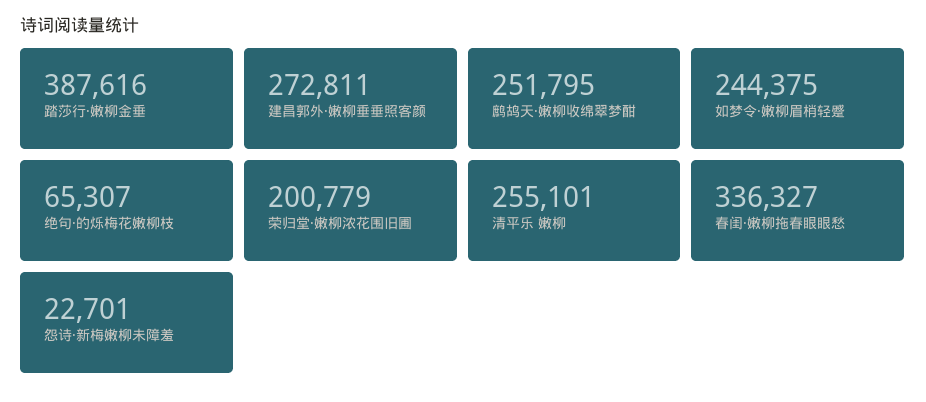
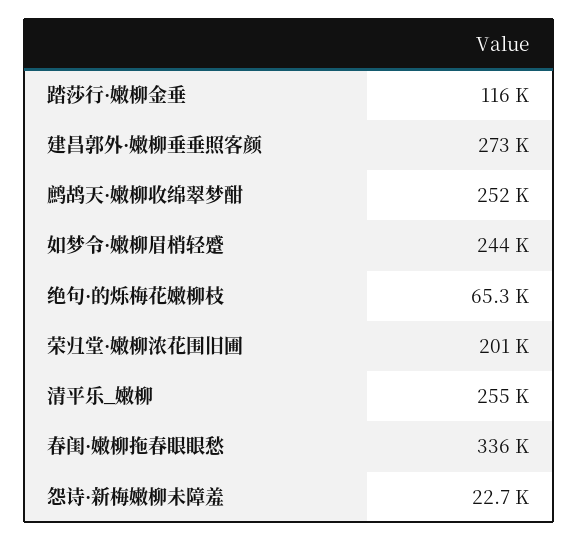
踏莎行·嫩柳金垂: 387616 -> 116000

